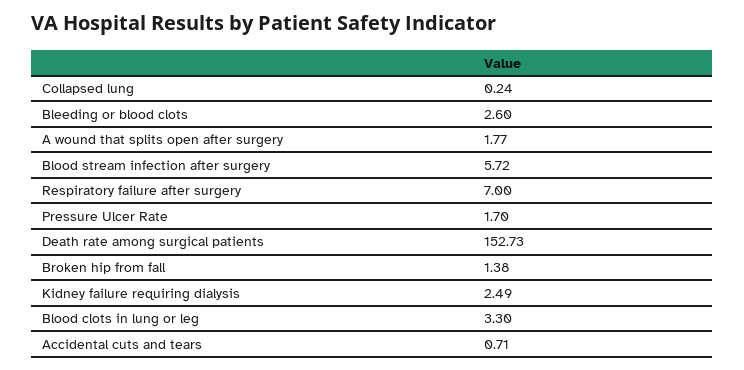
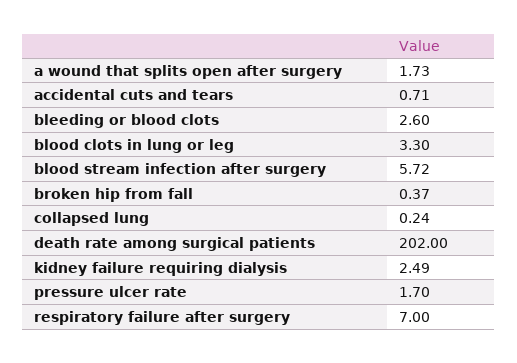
A wound that splits open after surgery: 1.77 -> 1.73
Death rate among surgical patients: 152.73 -> 202
Broken hip from fall: 1.38 -> 0.37

